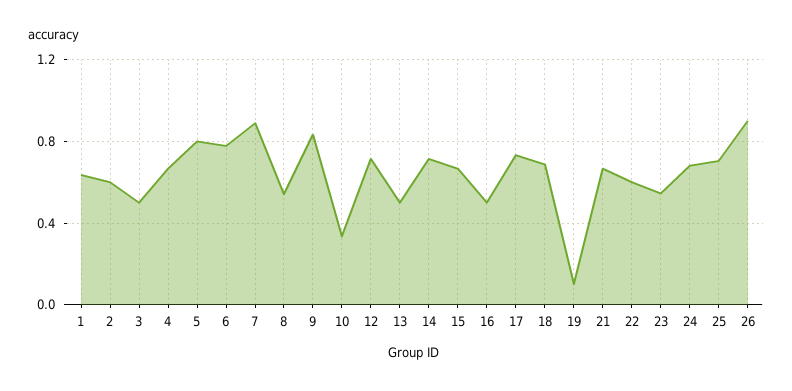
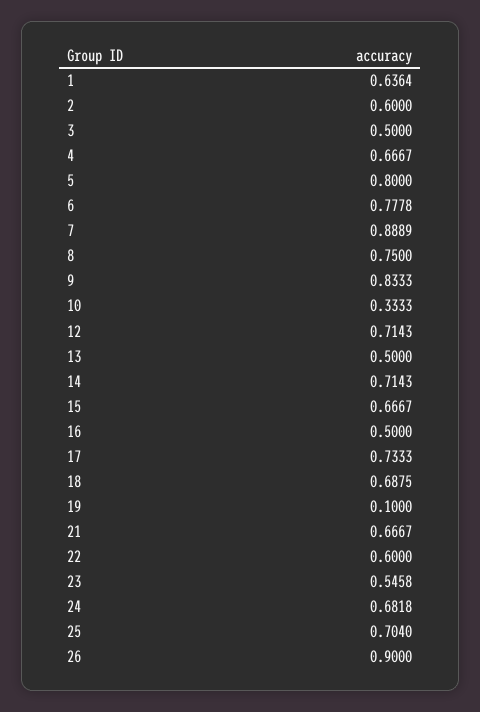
8: 0.55 -> 0.75

